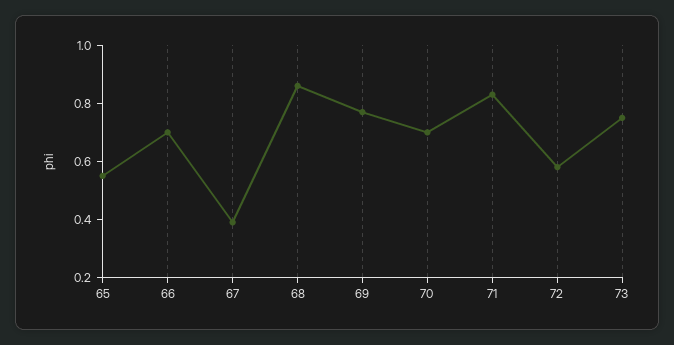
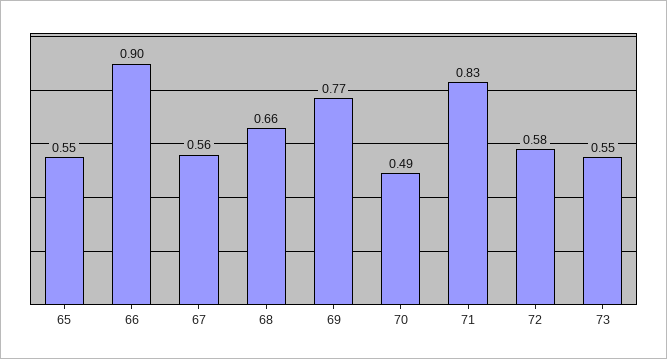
66: 0.7 -> 0.9
67: 0.4 -> 0.56
68: 0.85 -> 0.66
70: 0.7 -> 0.49
73: 0.75 -> 0.55

